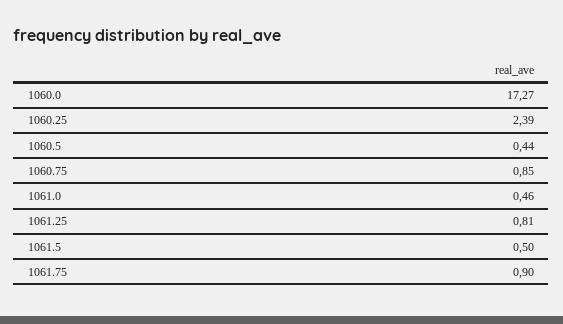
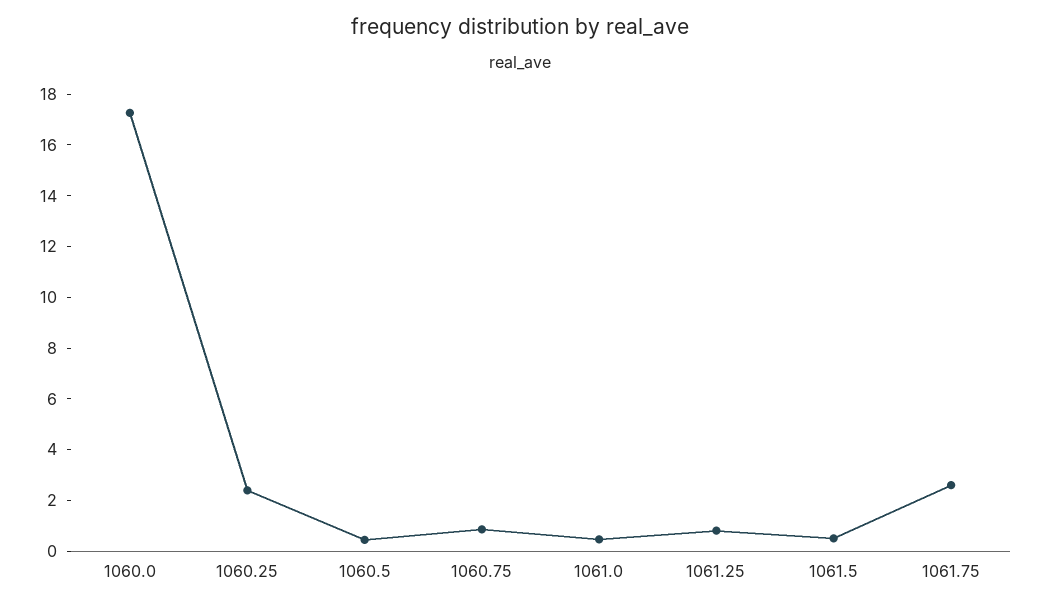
1061.75: 0.9 -> 2.5

